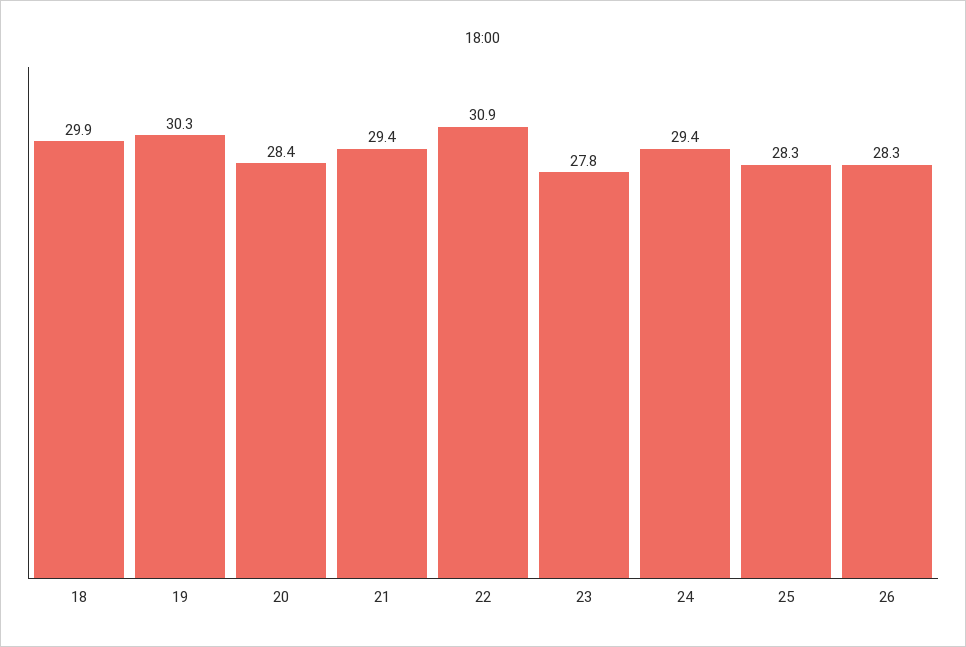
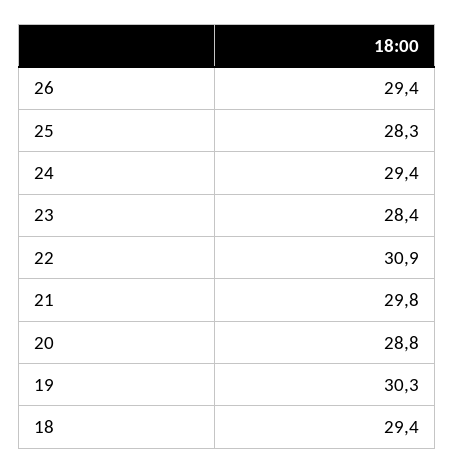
18: 29.9 -> 29.4
20: 28.4 -> 28.8
21: 29.4 -> 29.8
23: 27.8 -> 28.4
26: 28.3 -> 29.4

